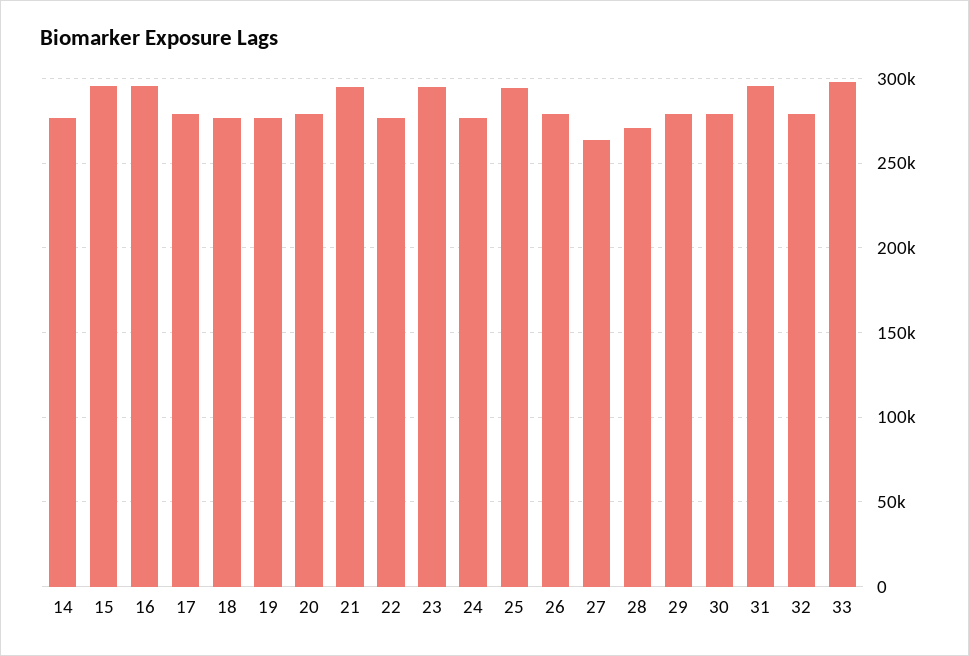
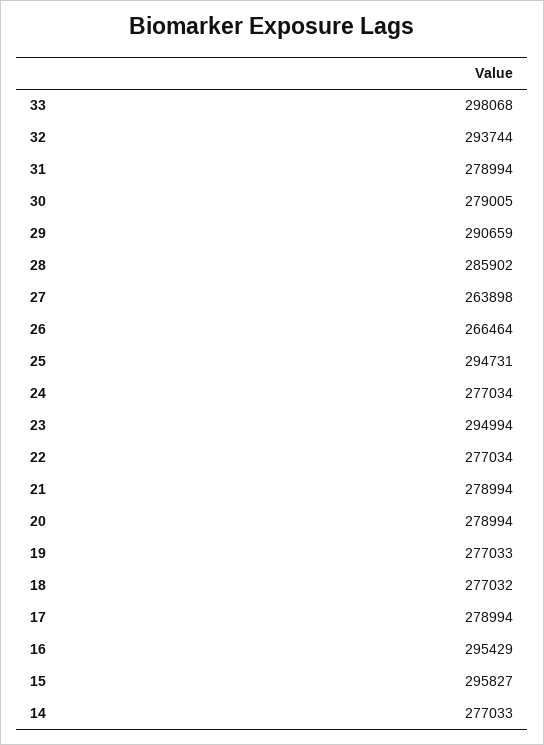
21: 295000 -> 278994
26: 280000 -> 266464
28: 270000 -> 285902
29: 280000 -> 290659
31: 295000 -> 278994
32: 280000 -> 293744

